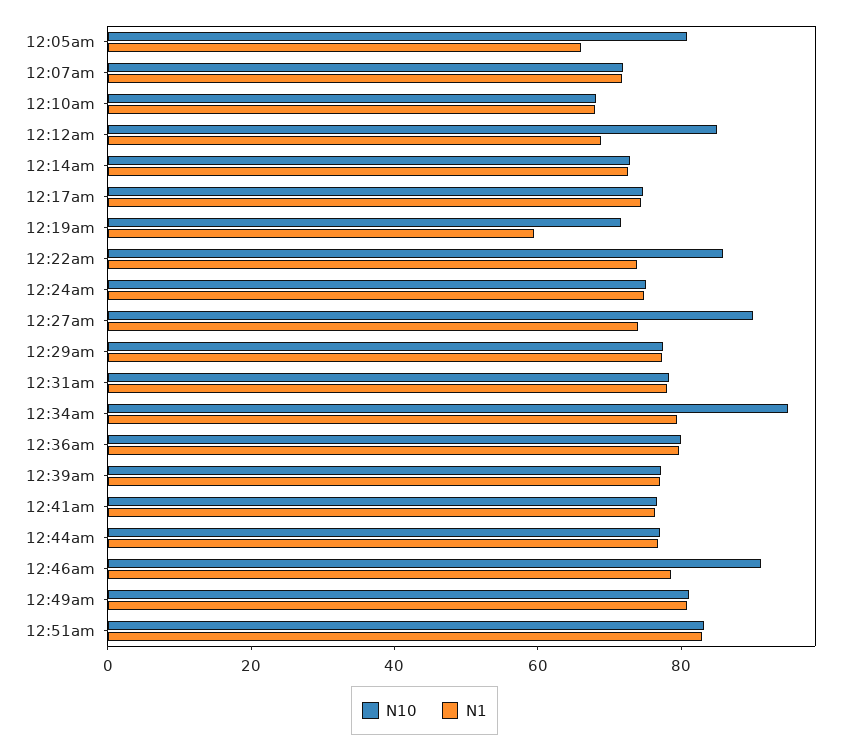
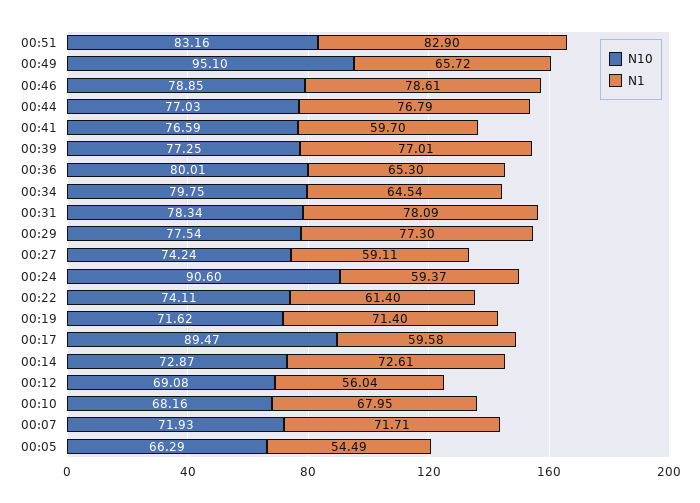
N10, 12:05am: 80 -> 66.29
N1, 12:05am: 65 -> 54.49
N10, 12:12am: 85 -> 69.08
N1, 12:12am: 70 -> 56.04
N10, 12:17am: 75 -> 89.47
N1, 12:17am: 75 -> 59.58
N1, 12:19am: 60 -> 71.4
N10, 12:22am: 85 -> 74.11
N1, 12:22am: 75 -> 61.4
N10, 12:24am: 75 -> 90.6
N1, 12:24am: 75 -> 59.37
N10, 12:27am: 90 -> 74.24
N1, 12:27am: 75 -> 59.11
N10, 12:34am: 95 -> 79.75
N1, 12:34am: 80 -> 64.54
N1, 12:36am: 80 -> 65.3
N1, 12:41am: 75 -> 59.7
N10, 12:46am: 90 -> 78.85
N10, 12:49am: 80 -> 95.1
N1, 12:49am: 80 -> 65.72

